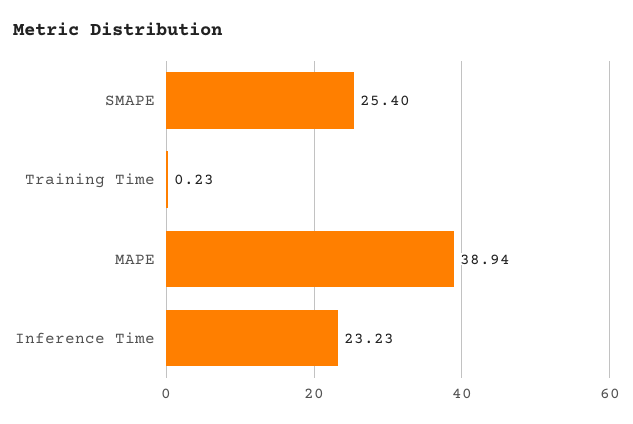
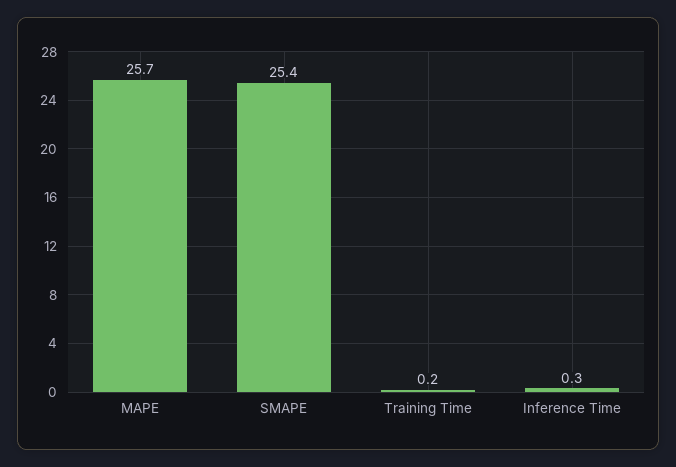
MAPE: 38.94 -> 25.7
Inference Time: 23.23 -> 0.3

